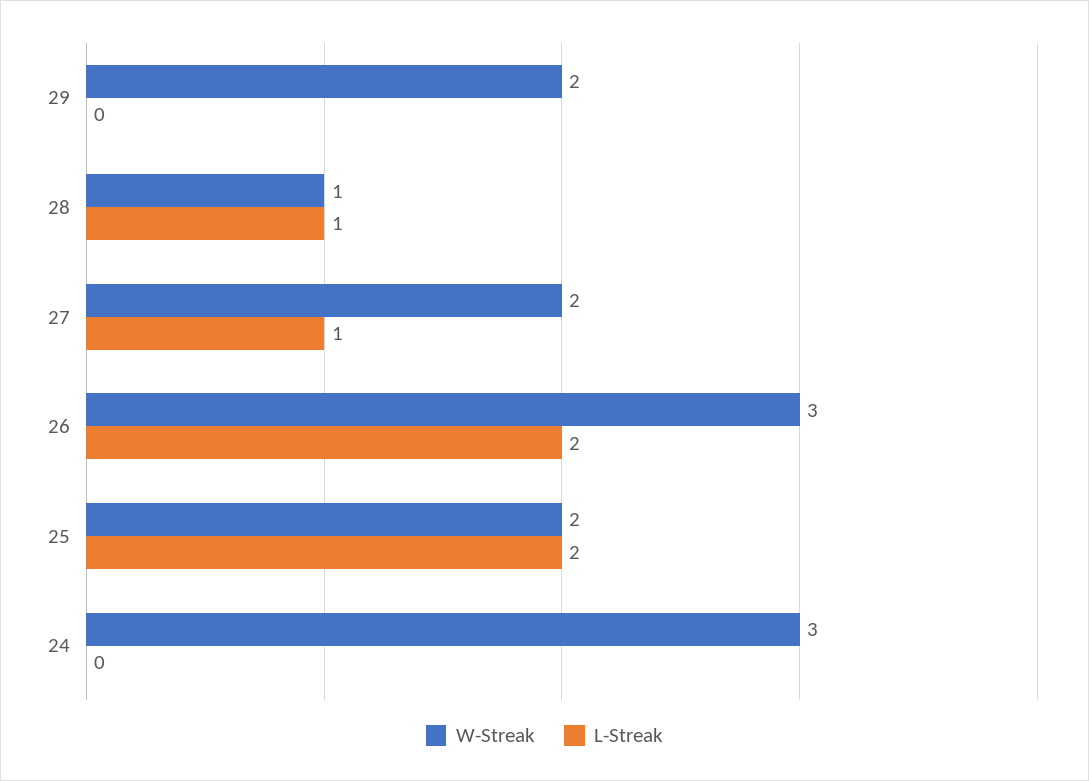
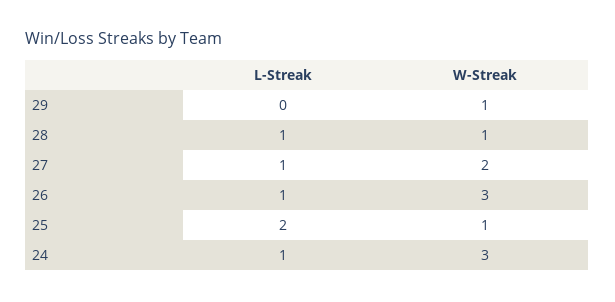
W-Streak, 29: 2 -> 1
L-Streak, 26: 2 -> 1
W-Streak, 25: 2 -> 1
L-Streak, 24: 0 -> 1

